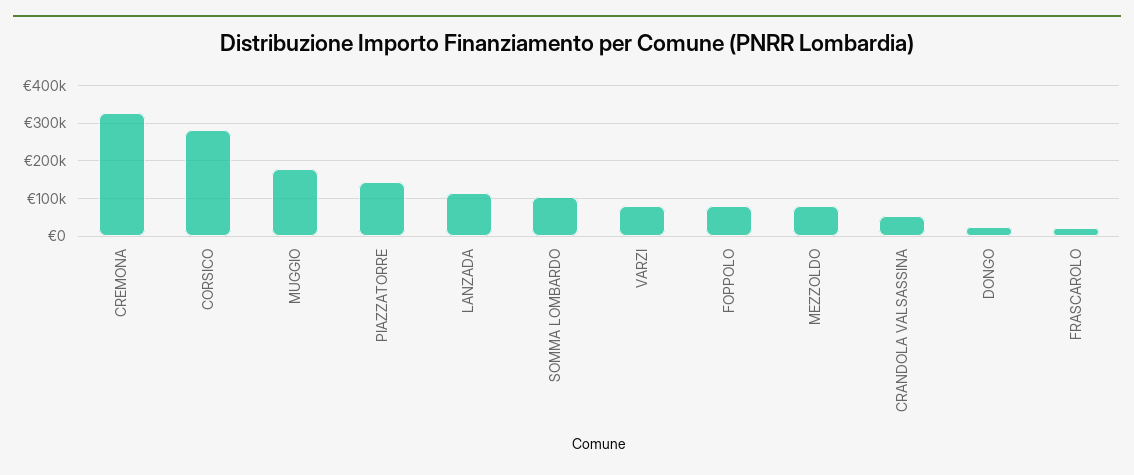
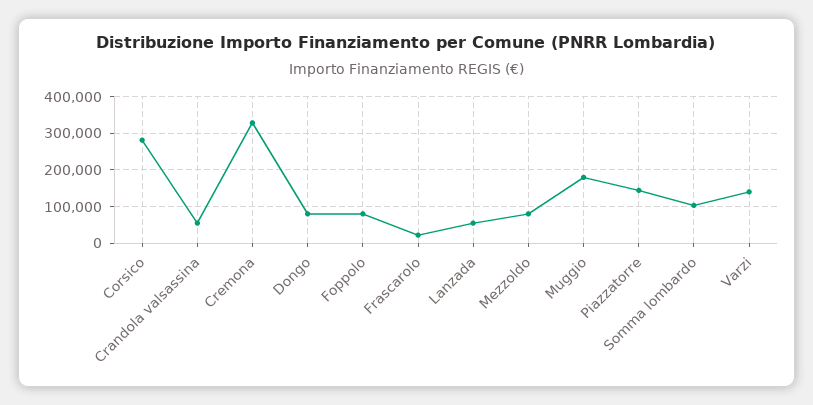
LANZADA: 120000 -> 60000
VARZI: 80000 -> 140000
DONGO: 20000 -> 80000

